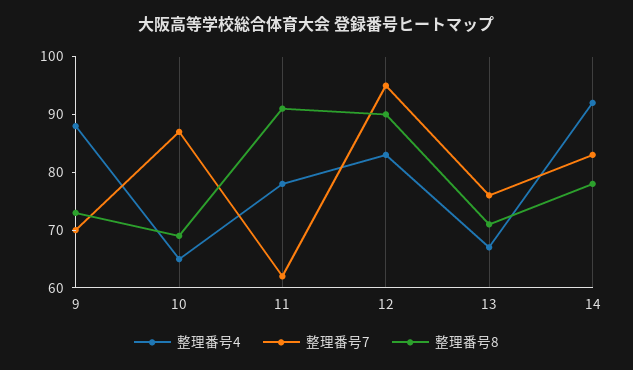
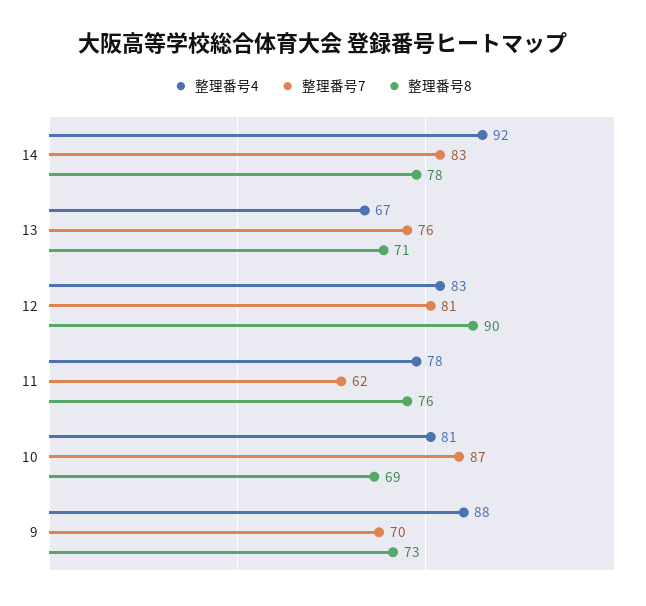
整理番号4, 10: 65 -> 81
整理番号8, 11: 90 -> 76
整理番号7, 12: 95 -> 81

